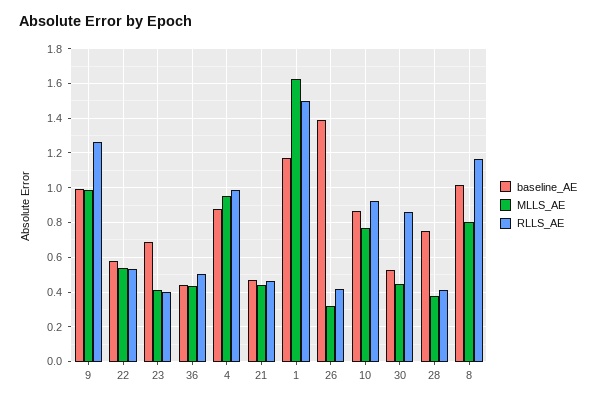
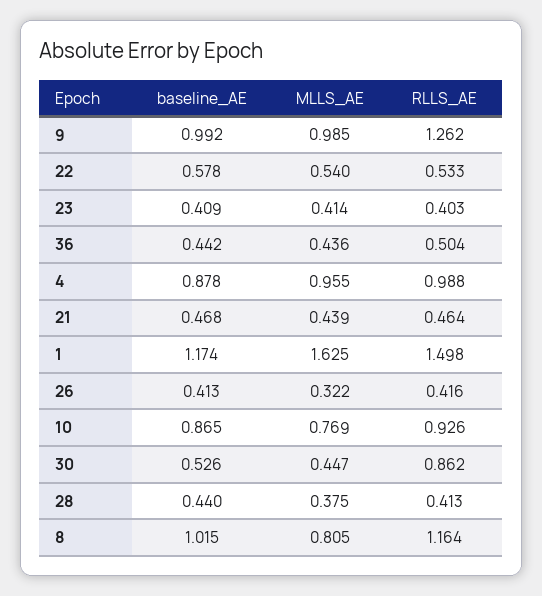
baseline_AE, 23: 0.7 -> 0.409
baseline_AE, 26: 1.4 -> 0.413
baseline_AE, 28: 0.75 -> 0.44

